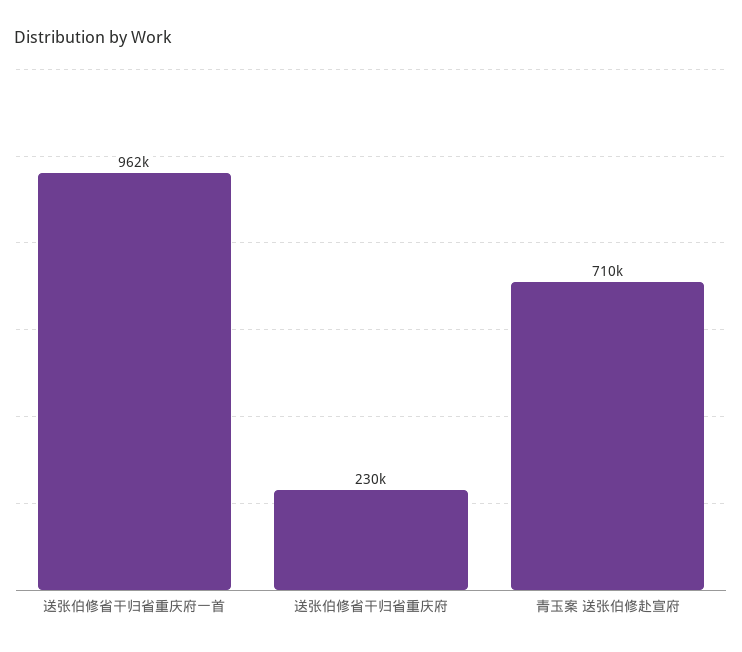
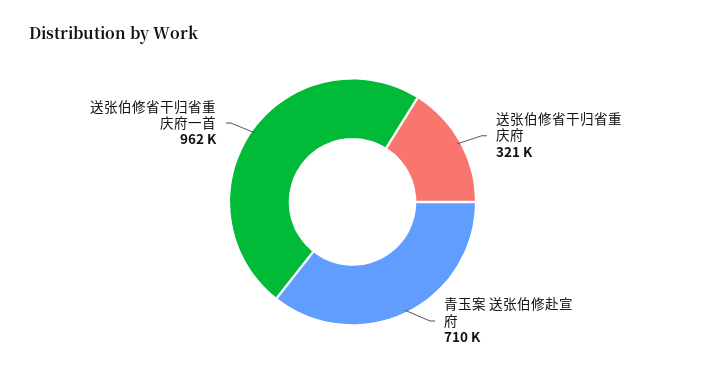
送张伯修省干归省重庆府: 230000 -> 321000

